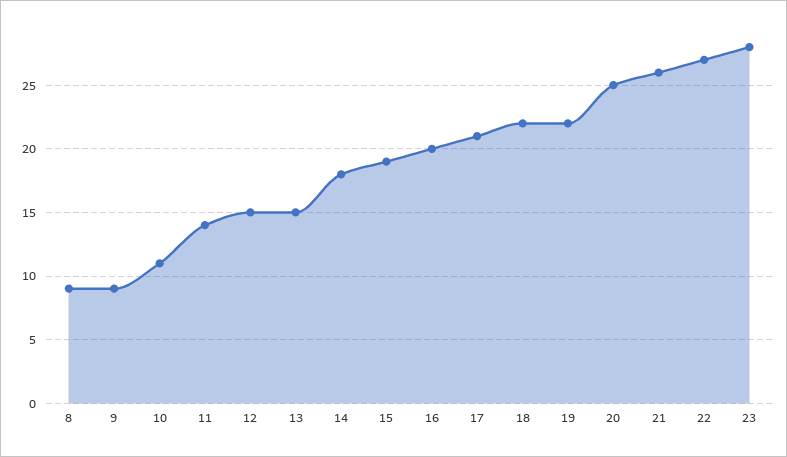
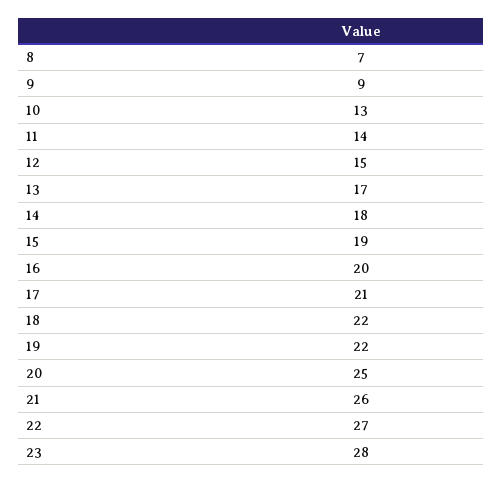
8: 9 -> 7
10: 11 -> 13
13: 15 -> 17

